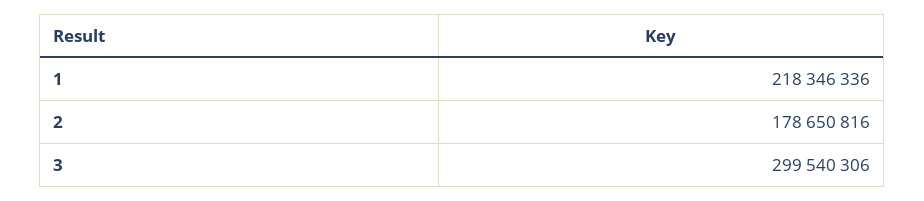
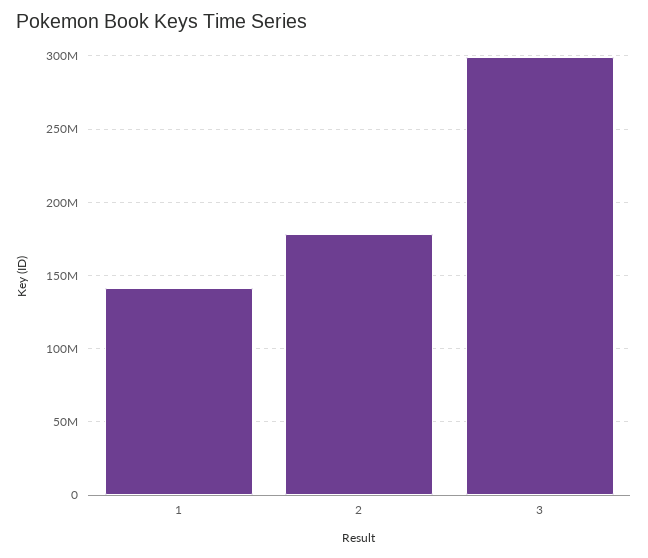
1: 218346336 -> 140000000

